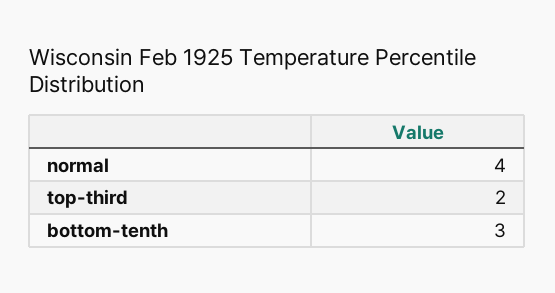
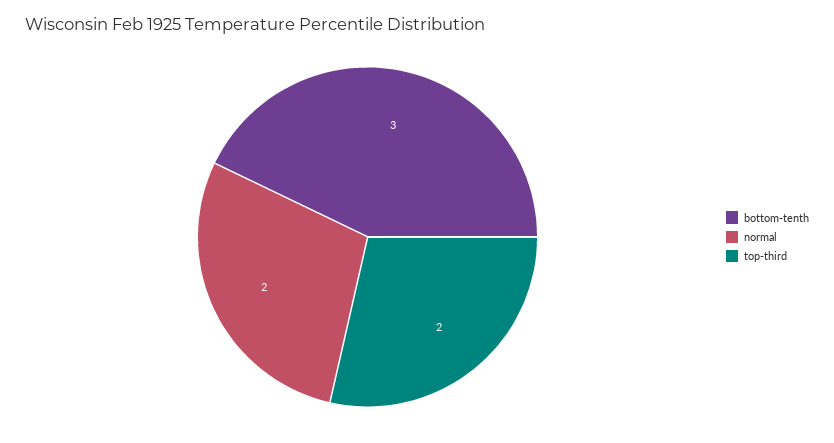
normal: 4 -> 2

